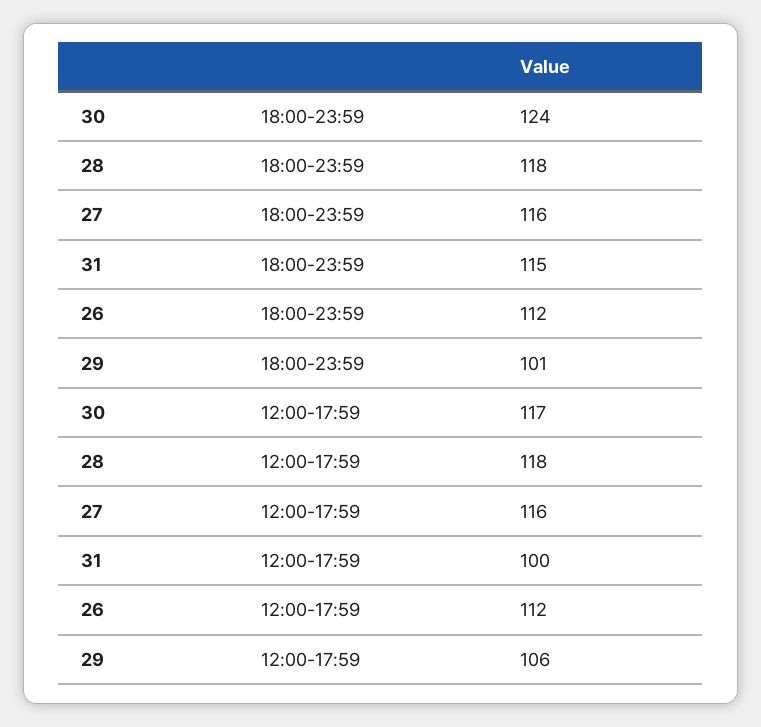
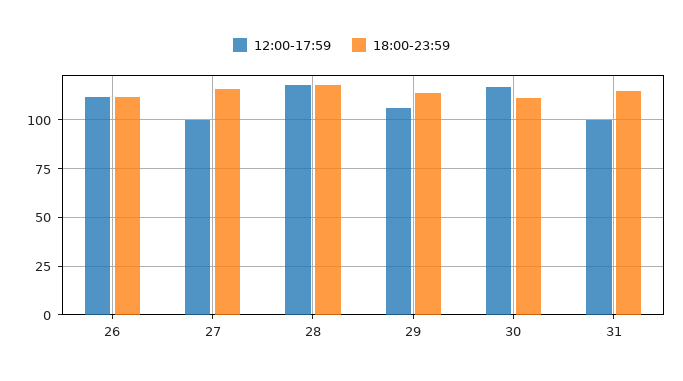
18:00-23:59, 30: 124 -> 110
18:00-23:59, 29: 101 -> 115
12:00-17:59, 27: 116 -> 100

